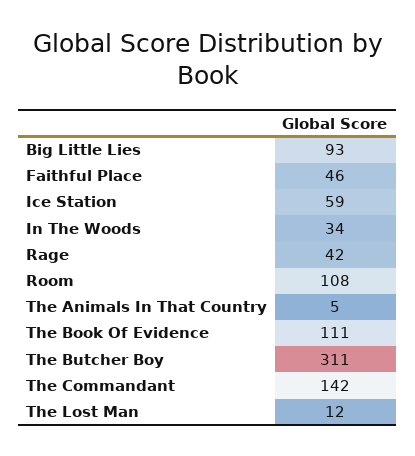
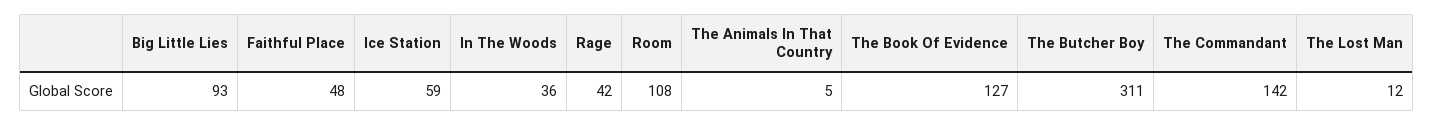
Faithful Place: 46 -> 48
In The Woods: 34 -> 36
The Book Of Evidence: 111 -> 127

